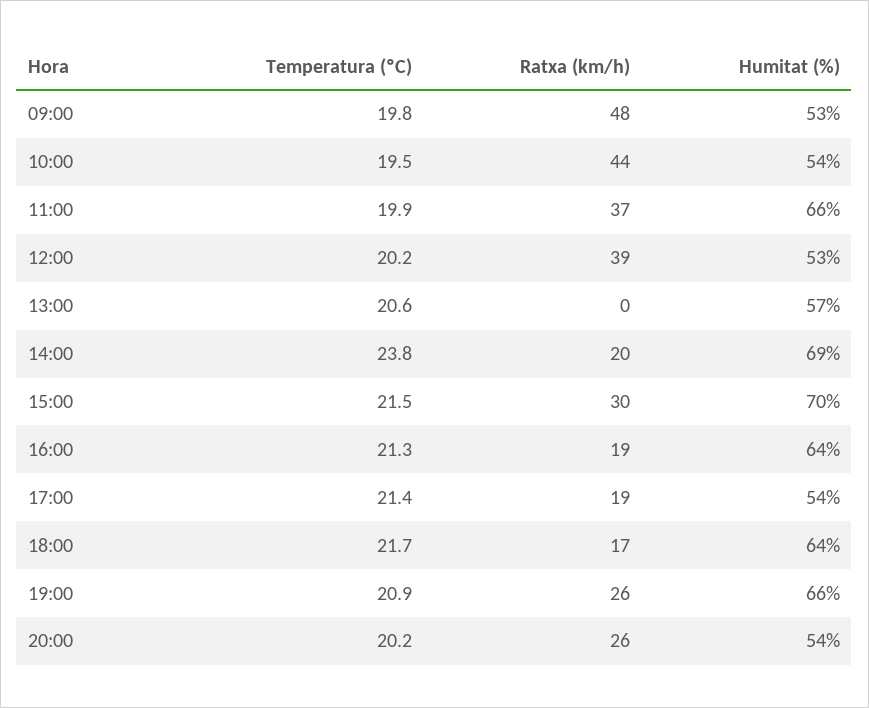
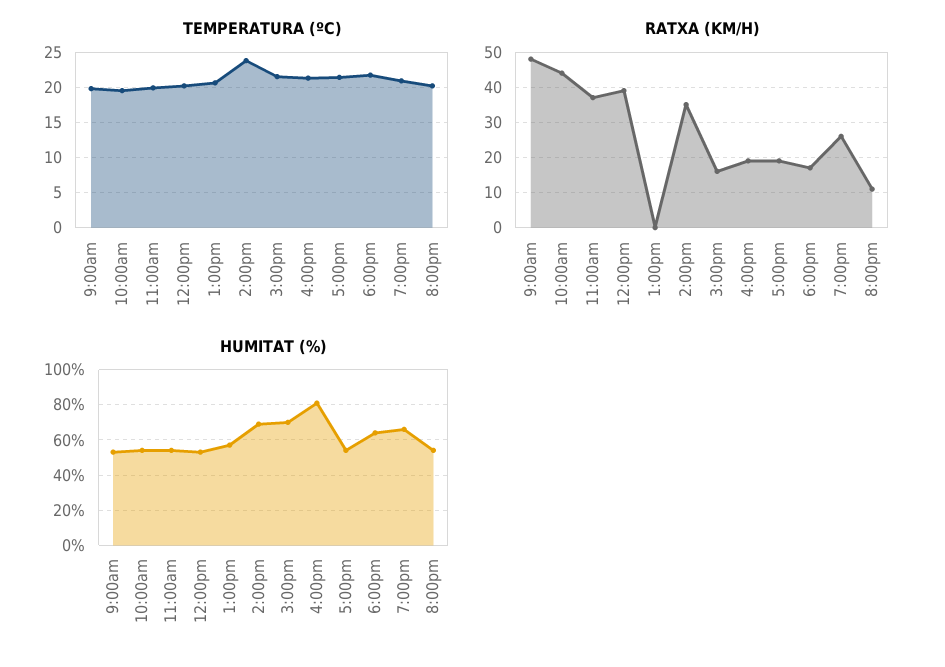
Humitat (%), 11:00: 66 -> 55
Ratxa (km/h), 14:00: 20 -> 35
Ratxa (km/h), 15:00: 30 -> 15
Humitat (%), 16:00: 64 -> 80
Ratxa (km/h), 20:00: 26 -> 10

